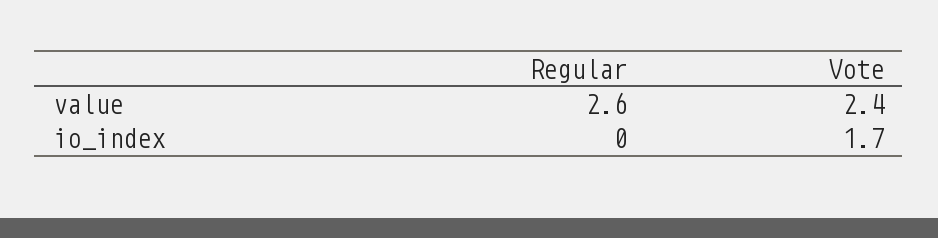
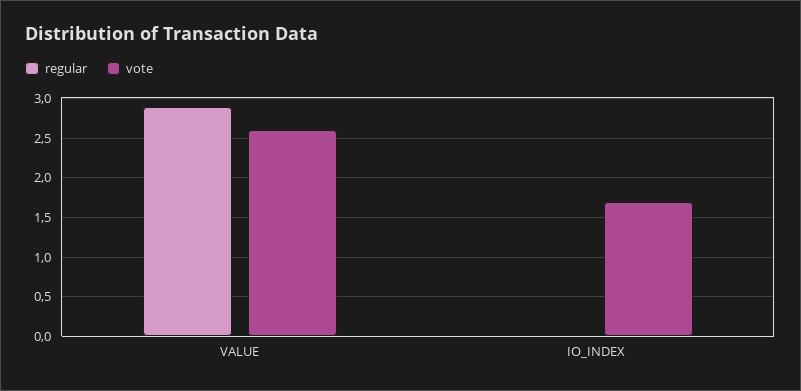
Regular, value: 2.6 -> 2.9
Vote, value: 2.4 -> 2.6

